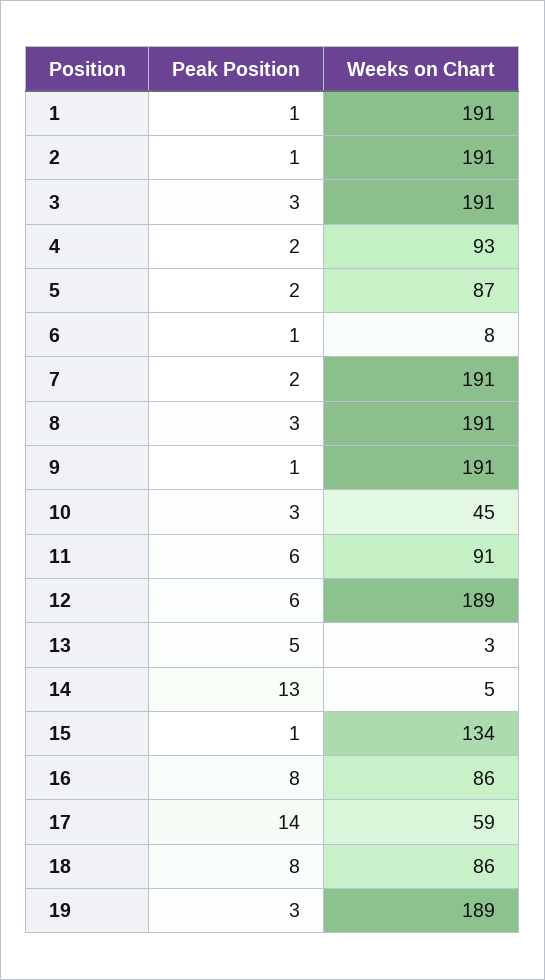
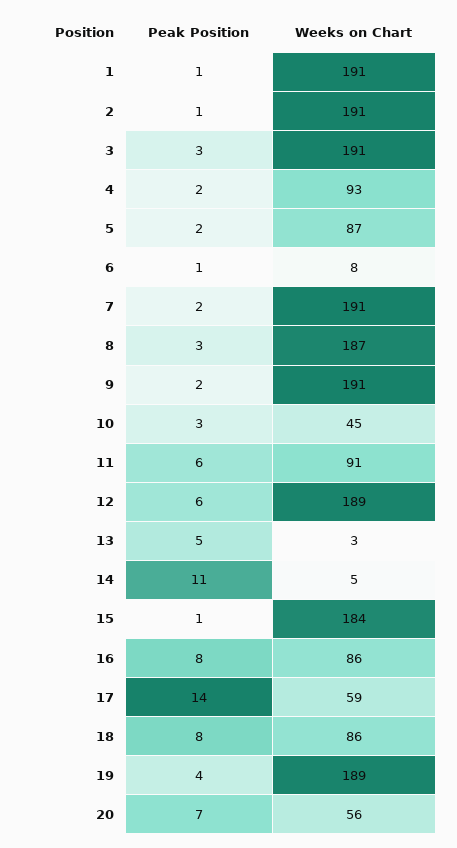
Weeks on Chart, 8: 191 -> 187
Peak Position, 9: 1 -> 2
Peak Position, 14: 13 -> 11
Weeks on Chart, 15: 134 -> 184
Peak Position, 19: 3 -> 4
Peak Position, 20: none -> 7
Weeks on Chart, 20: none -> 56

